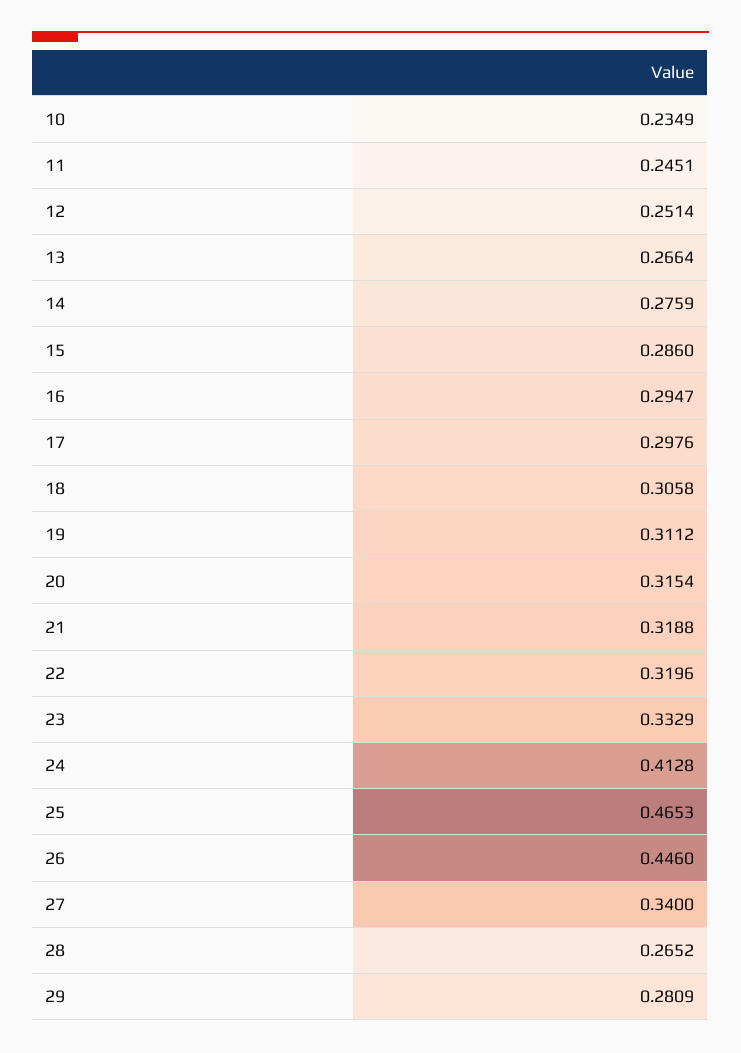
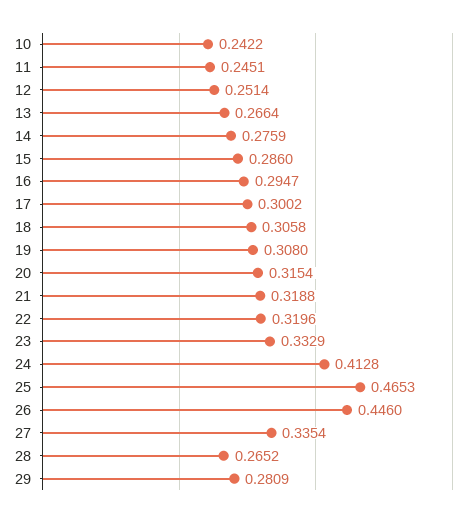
10: 0.2349 -> 0.2422
17: 0.2976 -> 0.3002
19: 0.3112 -> 0.308
27: 0.34 -> 0.3354

